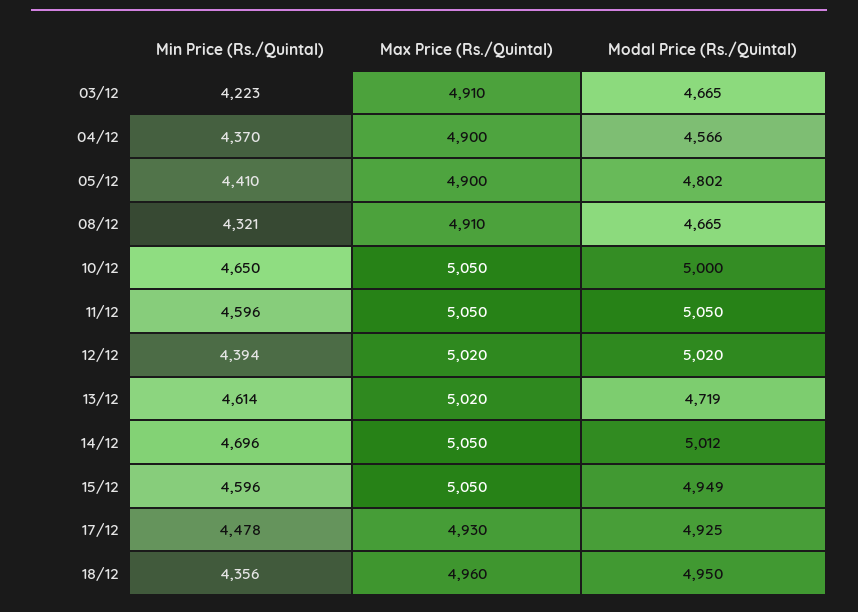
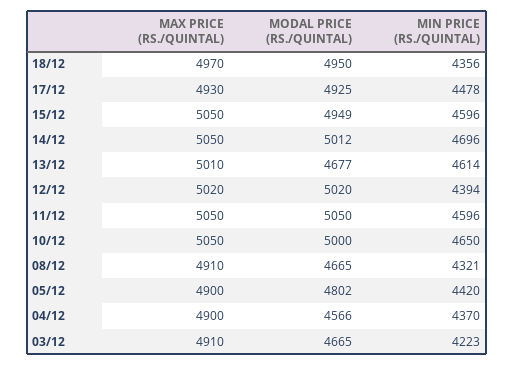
Min Price (Rs./Quintal), 05/12: 4410 -> 4420
Max Price (Rs./Quintal), 13/12: 5020 -> 5010
Modal Price (Rs./Quintal), 13/12: 4719 -> 4677
Max Price (Rs./Quintal), 18/12: 4960 -> 4970

